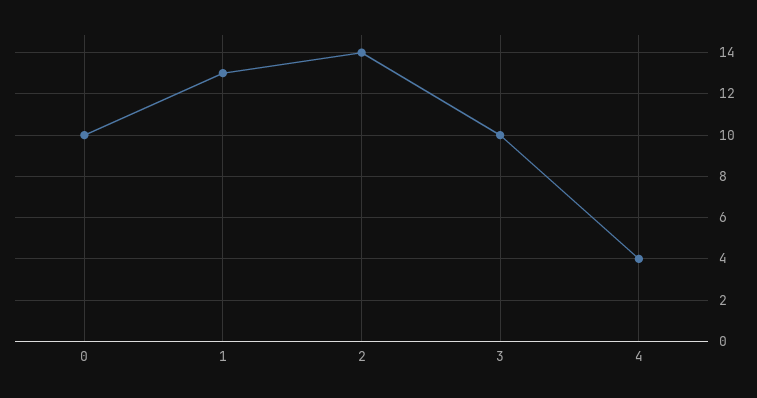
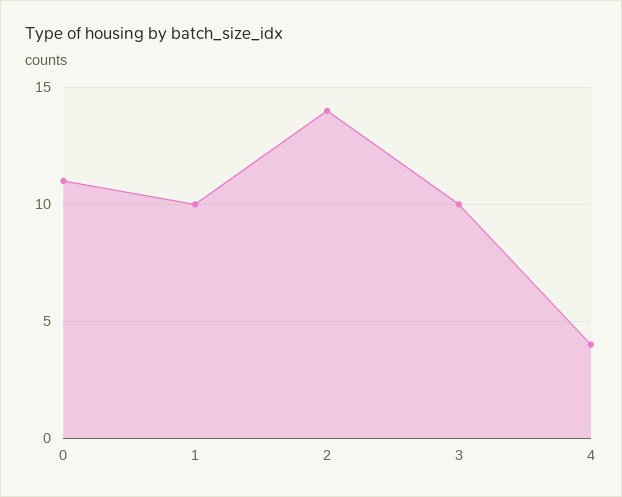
0: 10 -> 11
1: 13 -> 10

